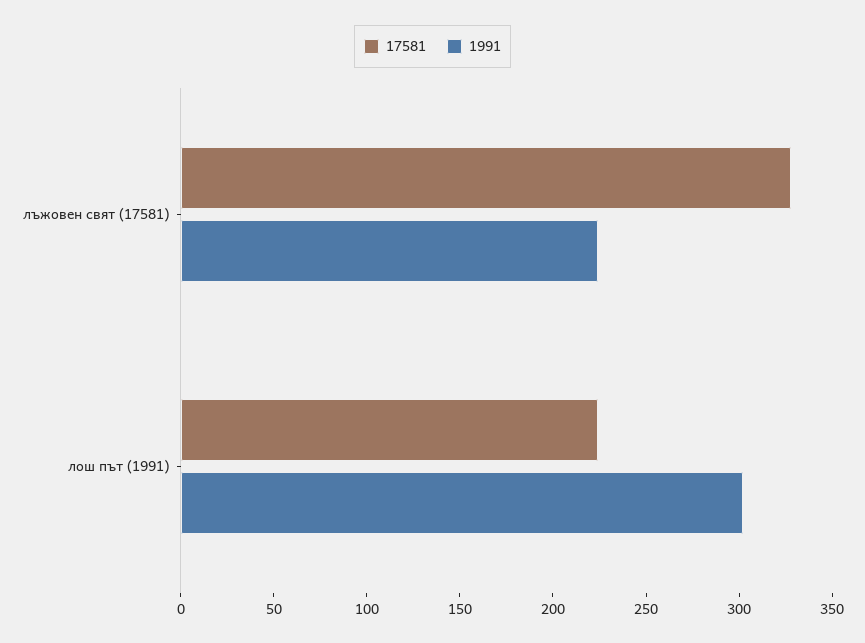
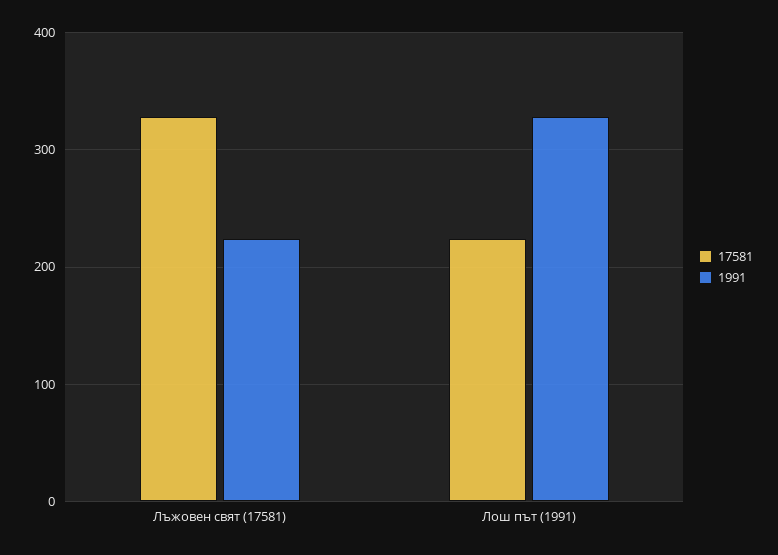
1991, лош път (1991): 300 -> 330

